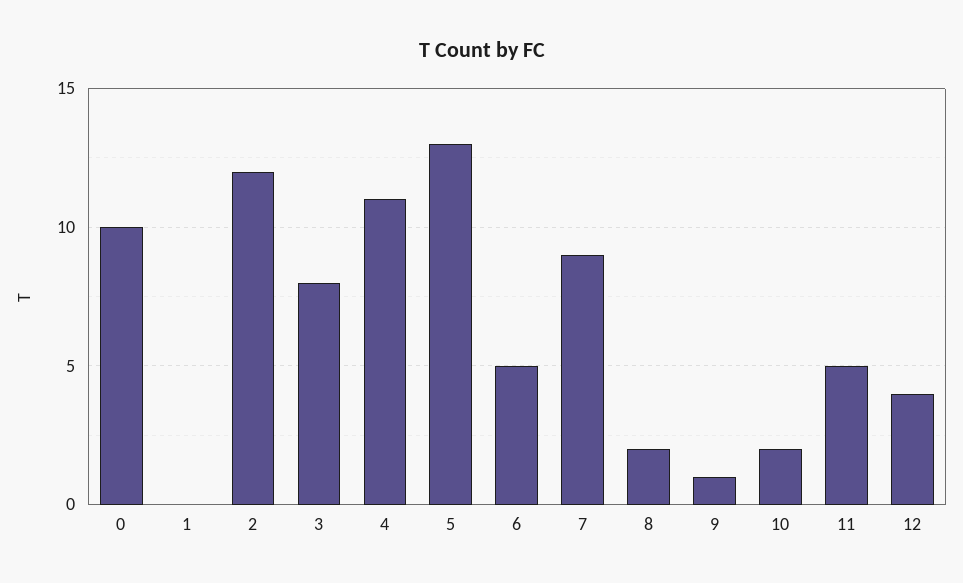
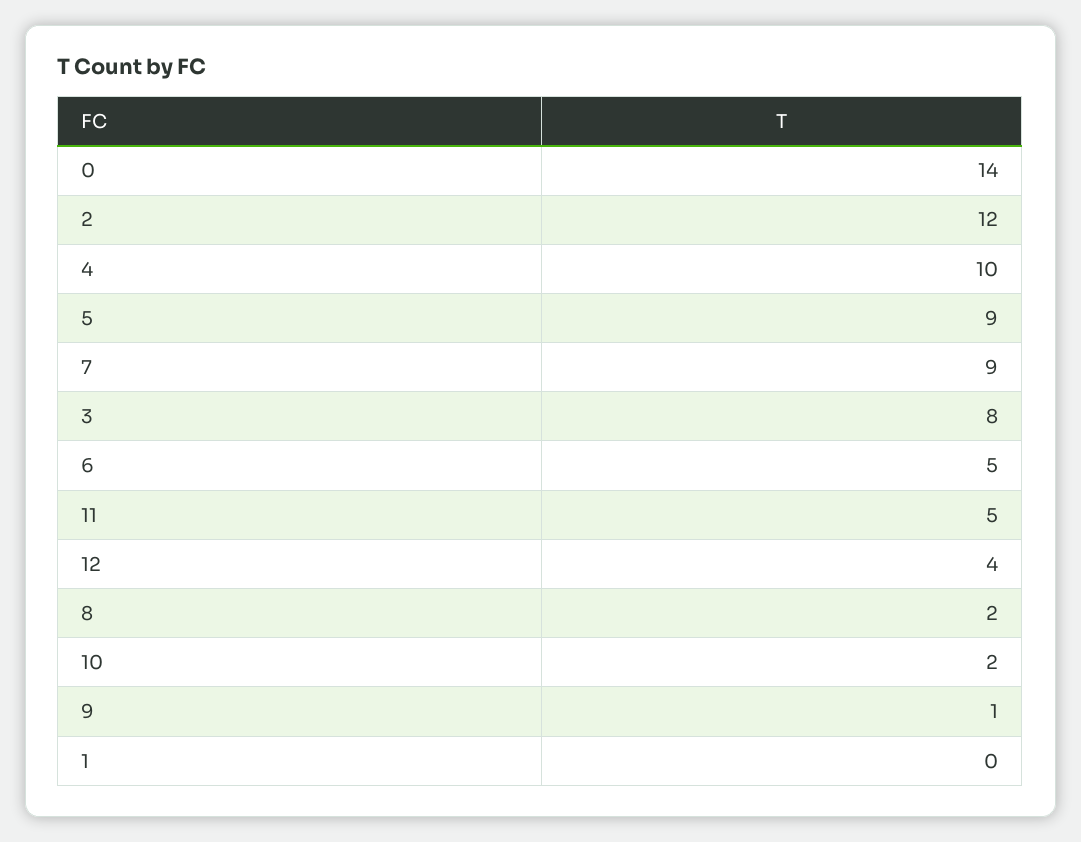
0: 10 -> 14
4: 11 -> 10
5: 13 -> 9

